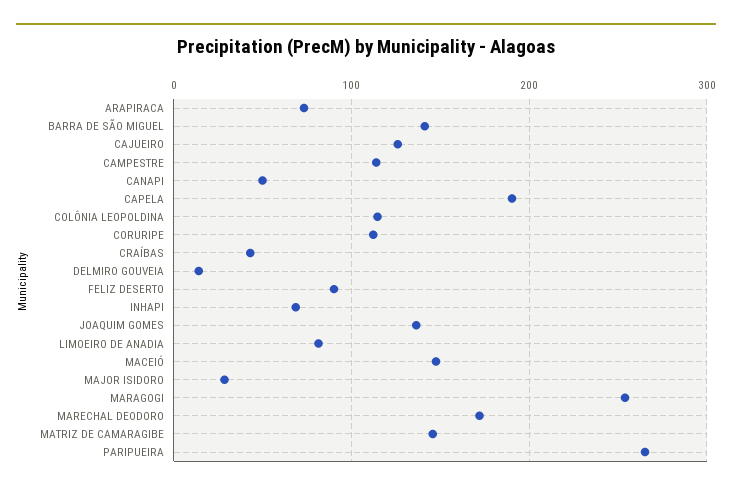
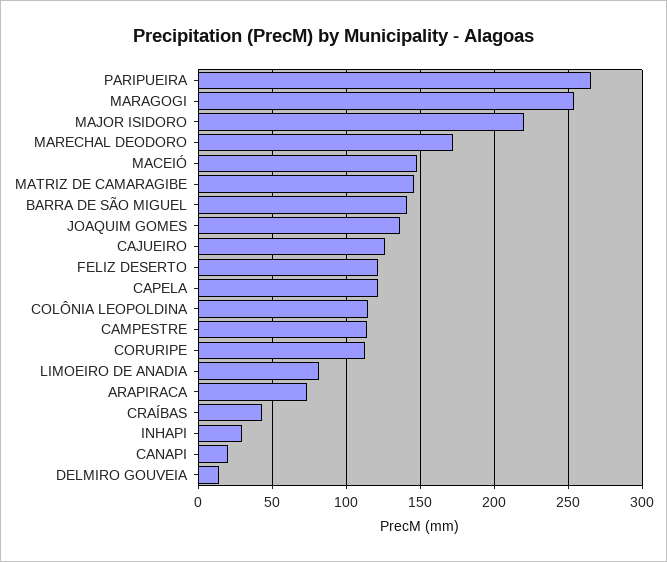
CANAPI: 50 -> 20
CAPELA: 190 -> 120
FELIZ DESERTO: 90 -> 120
INHAPI: 70 -> 30
MAJOR ISIDORO: 30 -> 220

